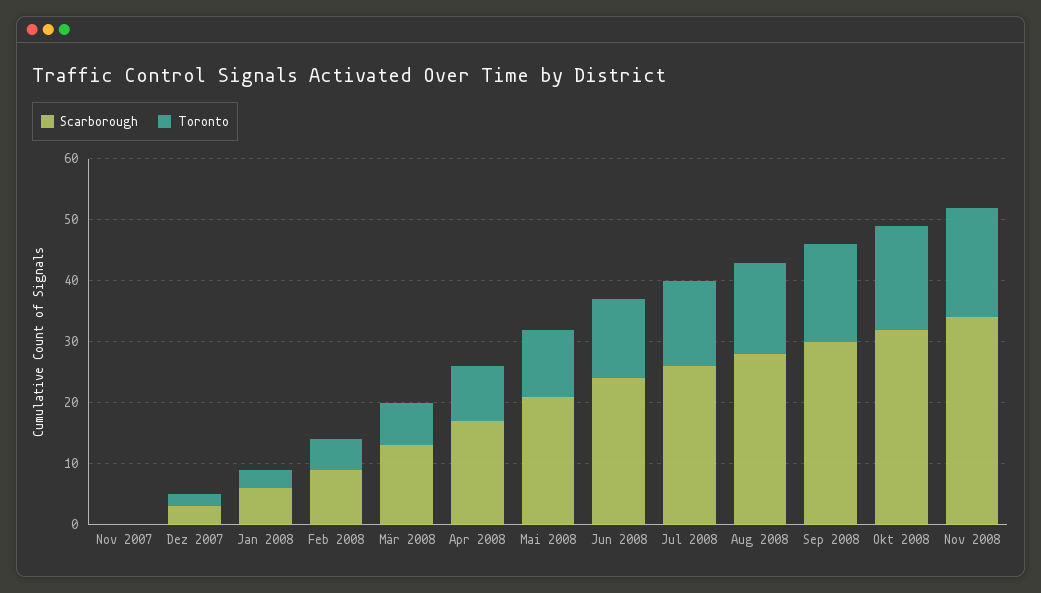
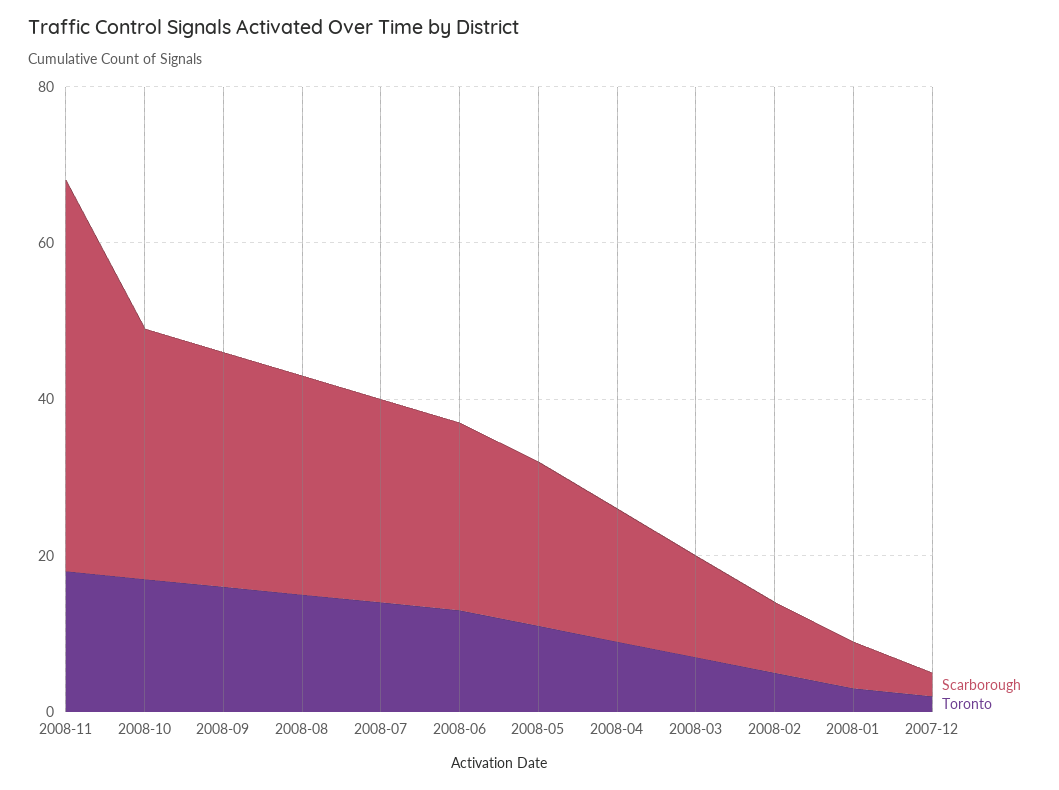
Scarborough, Nov 2007: 0 -> none
Toronto, Nov 2007: 0 -> none
Scarborough, Nov 2008: 35 -> 50

